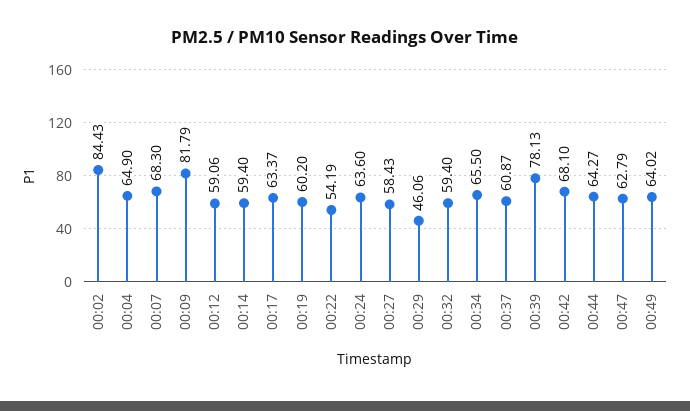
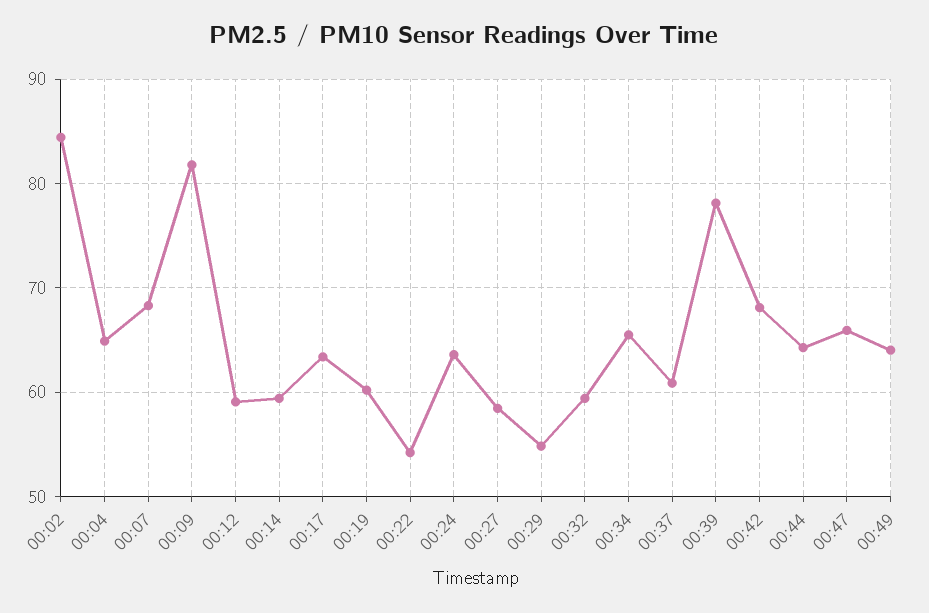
00:29: 46.06 -> 55
00:47: 62.79 -> 66

